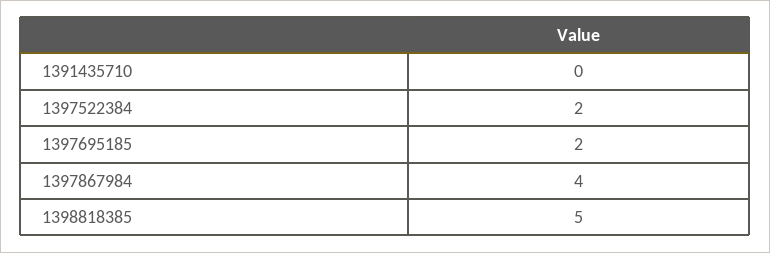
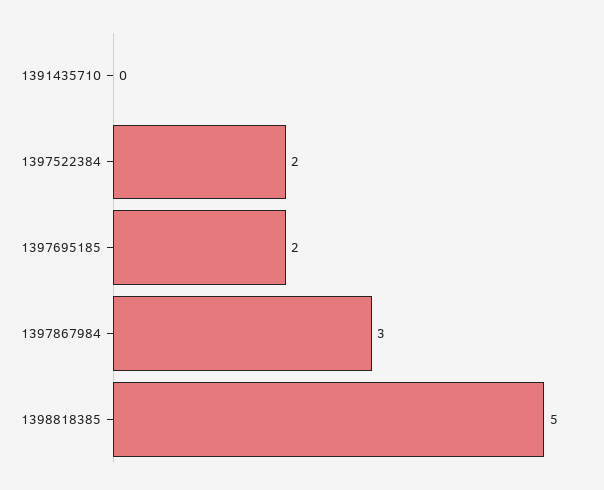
1397867984: 4 -> 3

